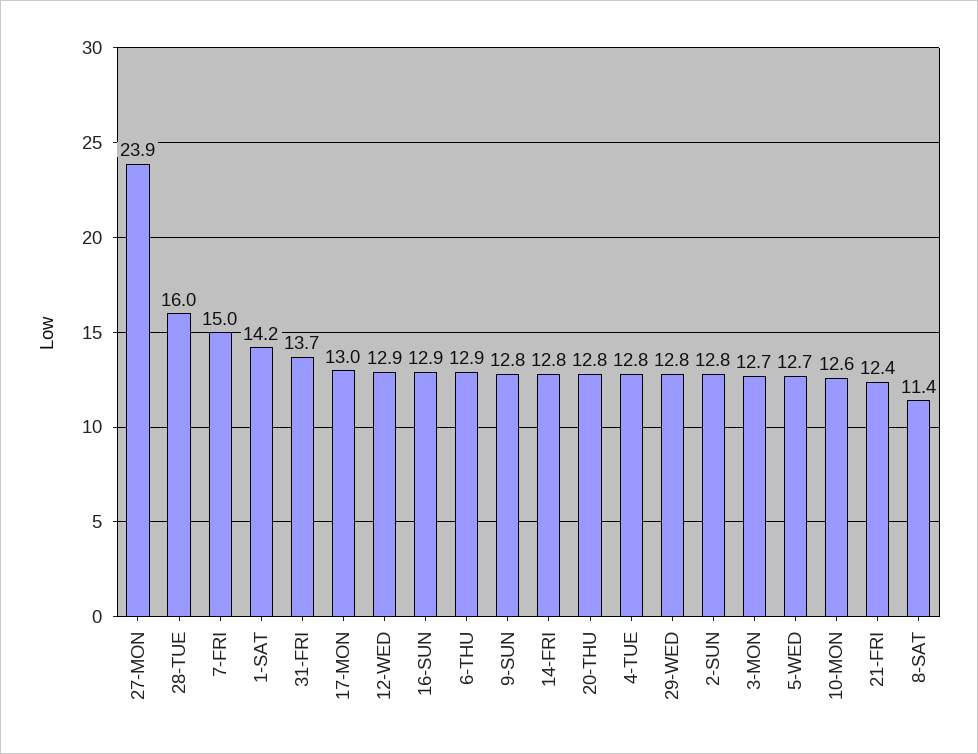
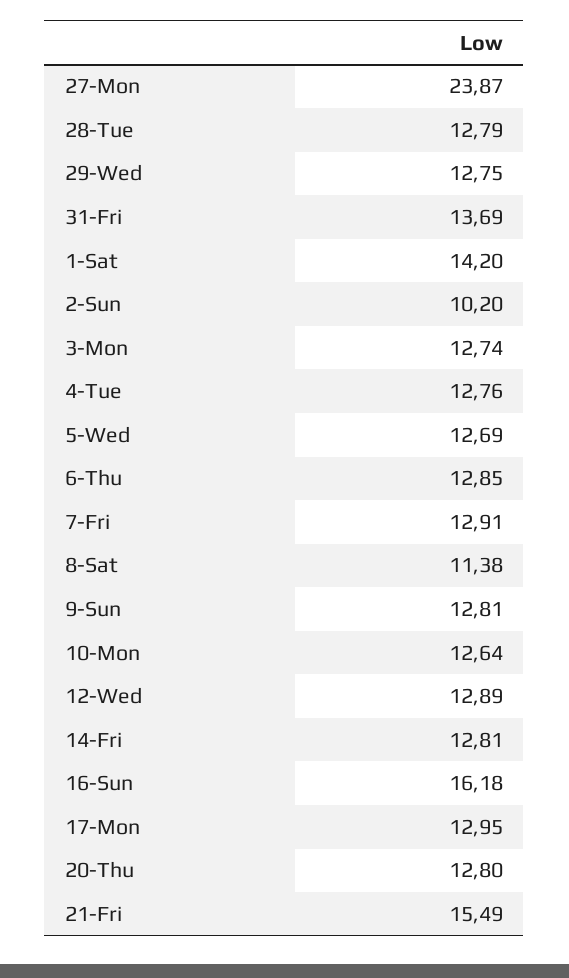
28-TUE: 16 -> 12.79
7-FRI: 15 -> 12.91
16-SUN: 12.9 -> 16.18
2-SUN: 12.8 -> 10.2
21-FRI: 12.4 -> 15.49

